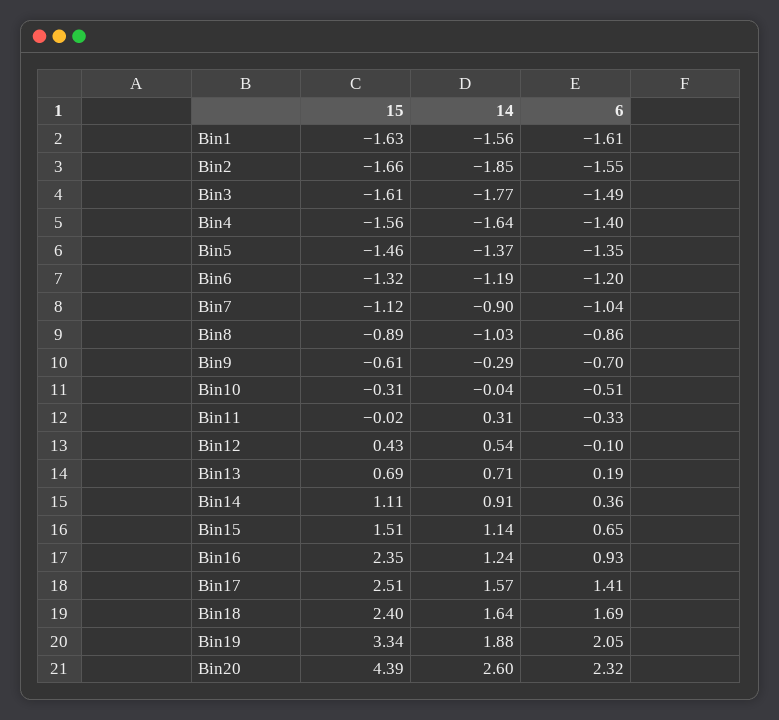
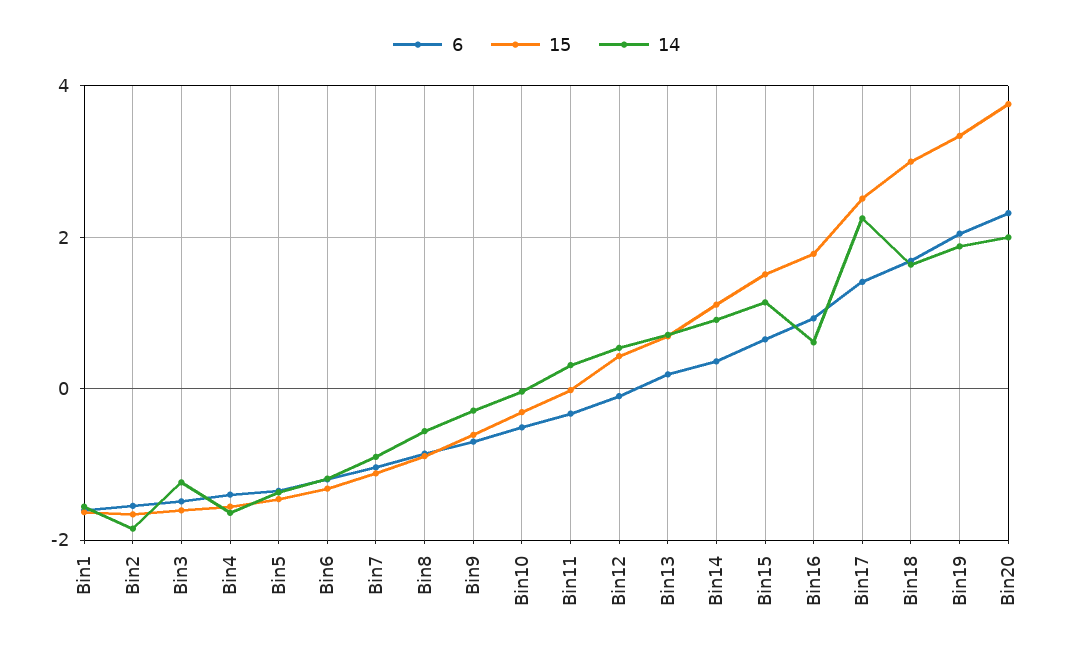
14, Bin3: -1.77 -> -1.2
14, Bin8: -1.03 -> -0.6
15, Bin16: 2.35 -> 1.8
14, Bin16: 1.24 -> 0.6
14, Bin17: 1.57 -> 2.2
15, Bin18: 2.4 -> 3
15, Bin20: 4.39 -> 3.8
14, Bin20: 2.6 -> 2

